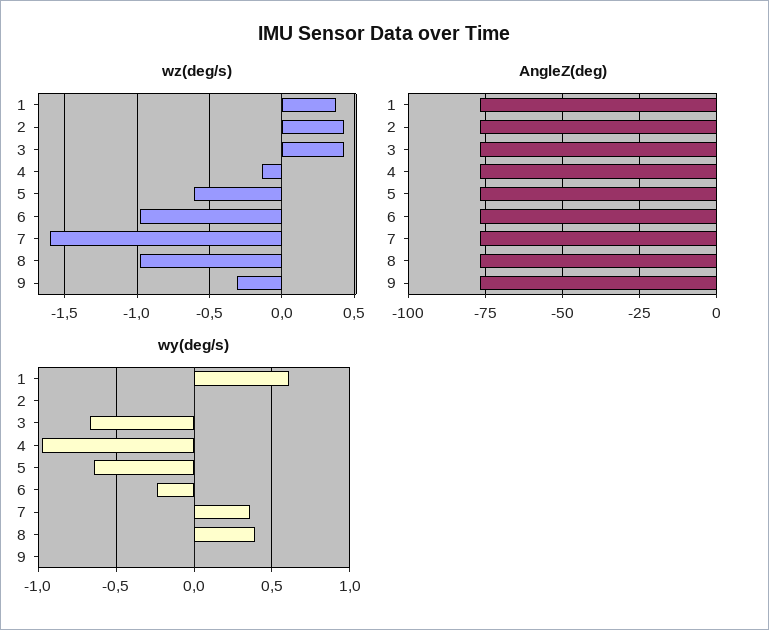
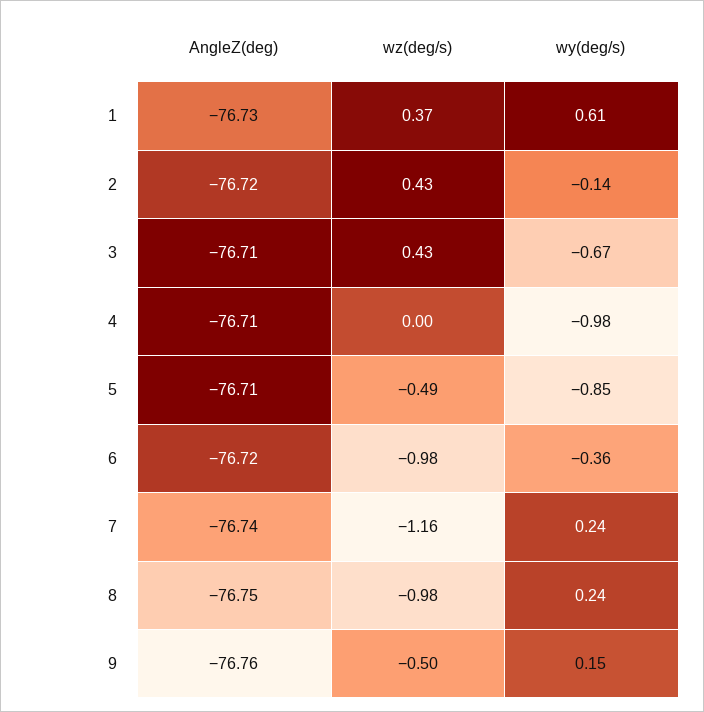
wz(deg/s), 4: -0.15 -> 0
wz(deg/s), 5: -0.6 -> -0.49
wz(deg/s), 7: -1.6 -> -1.16
wz(deg/s), 9: -0.3 -> -0.5
wy(deg/s), 2: 0 -> -0.14
wy(deg/s), 5: -0.65 -> -0.85
wy(deg/s), 6: -0.25 -> -0.36
wy(deg/s), 7: 0.35 -> 0.24
wy(deg/s), 8: 0.4 -> 0.24
wy(deg/s), 9: 0 -> 0.15

